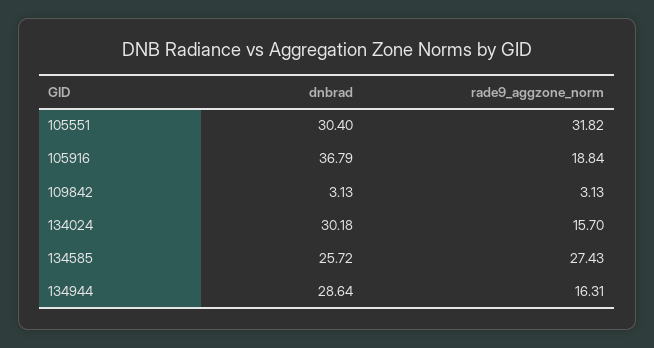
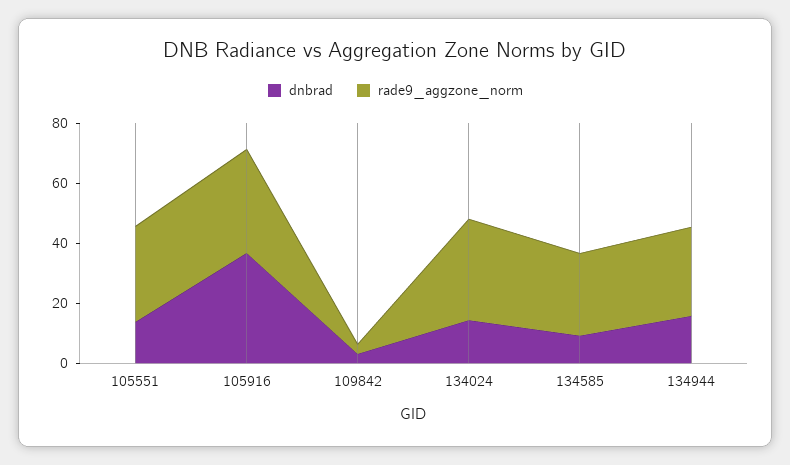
dnbrad, 105551: 30.4 -> 15
rade9_aggzone_norm, 105916: 18.84 -> 35
dnbrad, 134024: 30.18 -> 15
rade9_aggzone_norm, 134024: 15.7 -> 35
dnbrad, 134585: 25.72 -> 10
dnbrad, 134944: 28.64 -> 15
rade9_aggzone_norm, 134944: 16.31 -> 30

